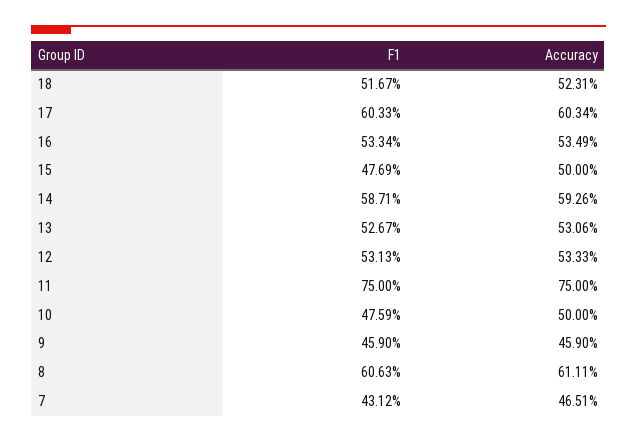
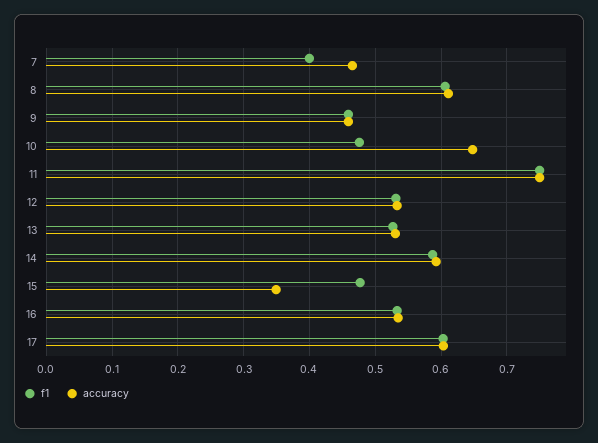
F1, 18: 0.5167 -> none
Accuracy, 18: 0.5231 -> none
Accuracy, 15: 0.5 -> 0.35
Accuracy, 10: 0.5 -> 0.65
F1, 7: 0.4312 -> 0.4

